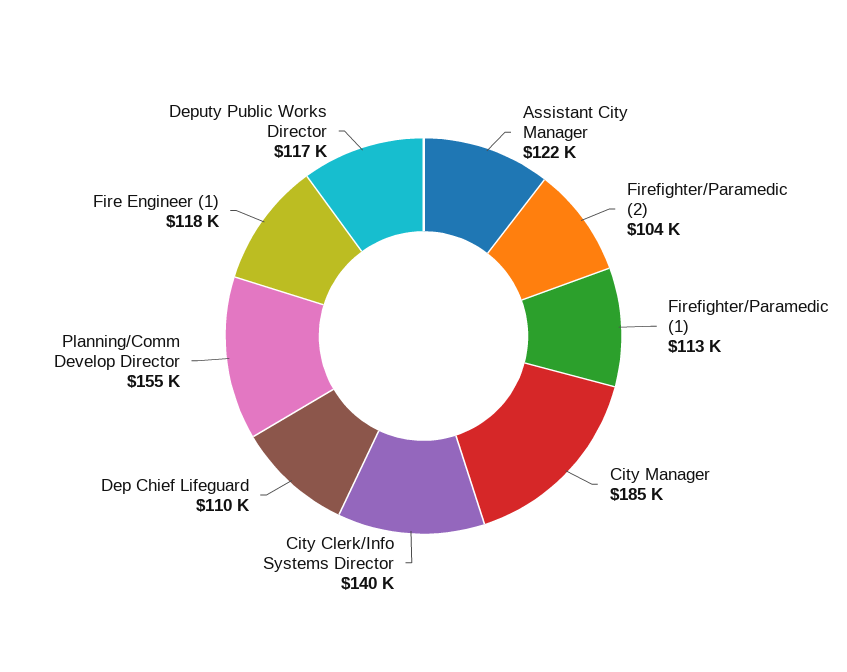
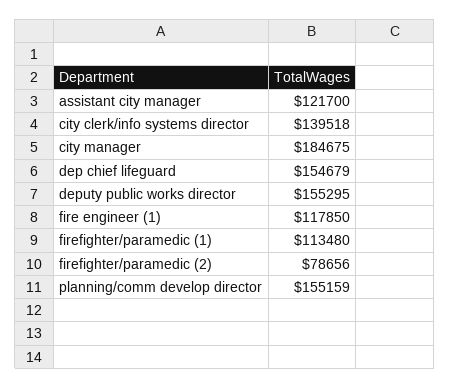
Firefighter/Paramedic (2): 104000 -> 78656
Dep Chief Lifeguard: 110000 -> 154679
Deputy Public Works Director: 117000 -> 155295

